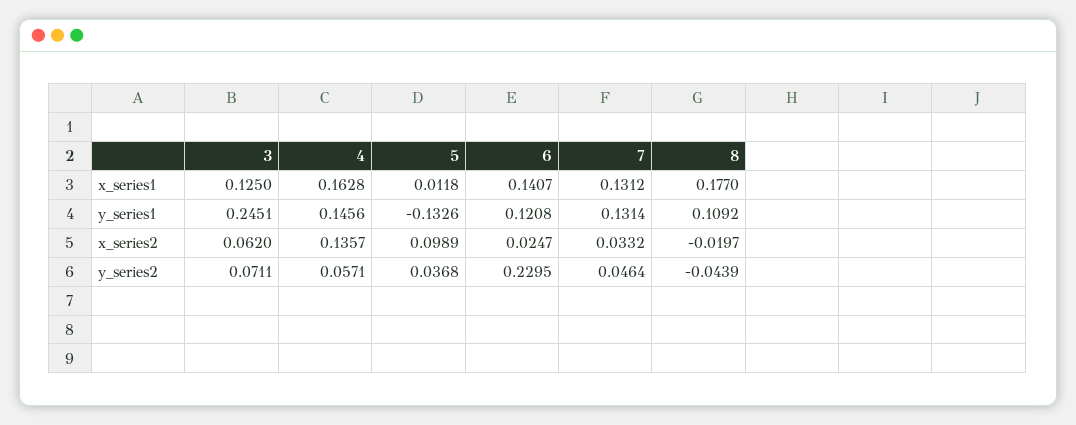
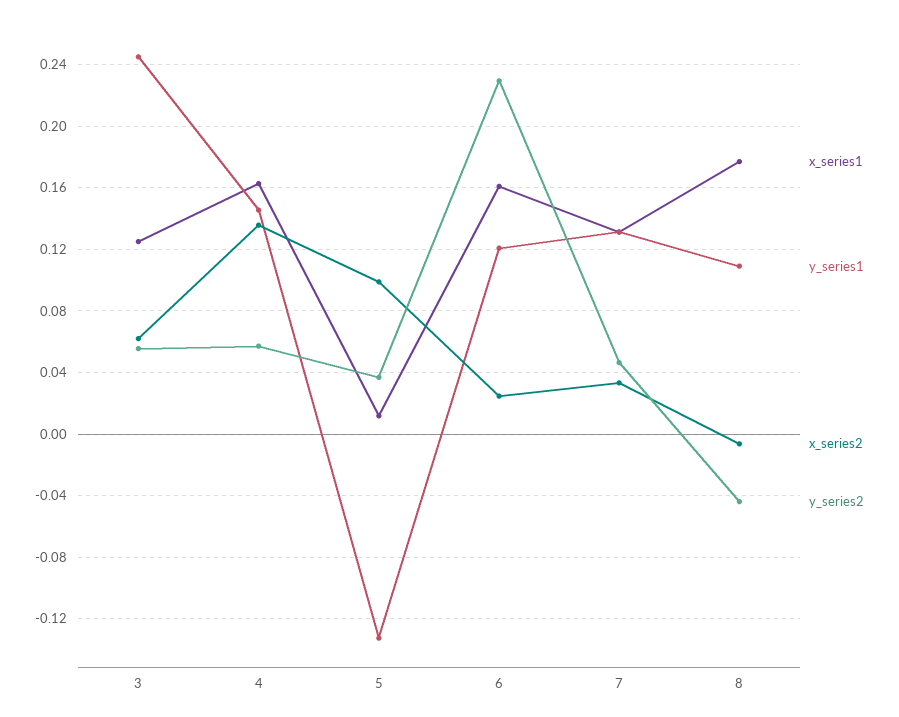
x_series1, 6: 0.1407 -> 0.16
x_series2, 8: -0.0197 -> -0.005
y_series2, 3: 0.0711 -> 0.055

